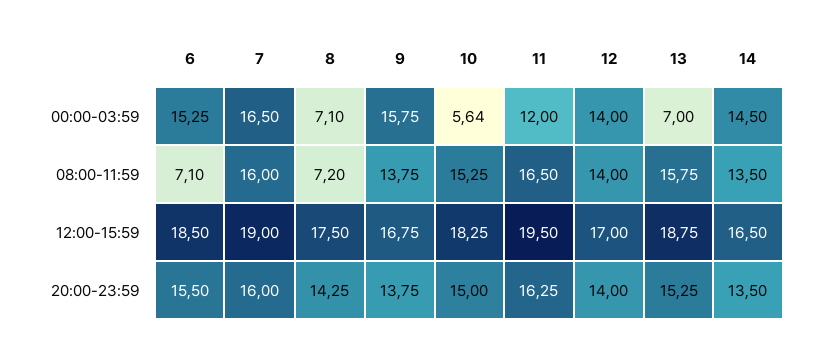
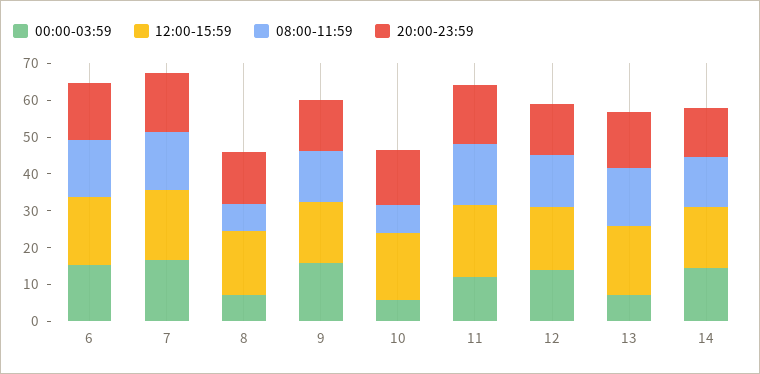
08:00-11:59, 6: 7.1 -> 15
08:00-11:59, 10: 15.25 -> 7.5

